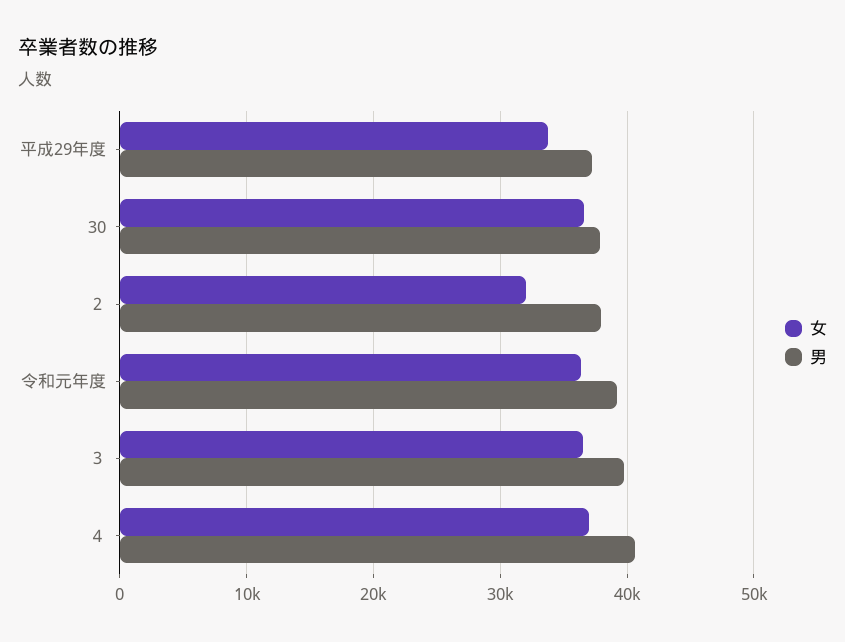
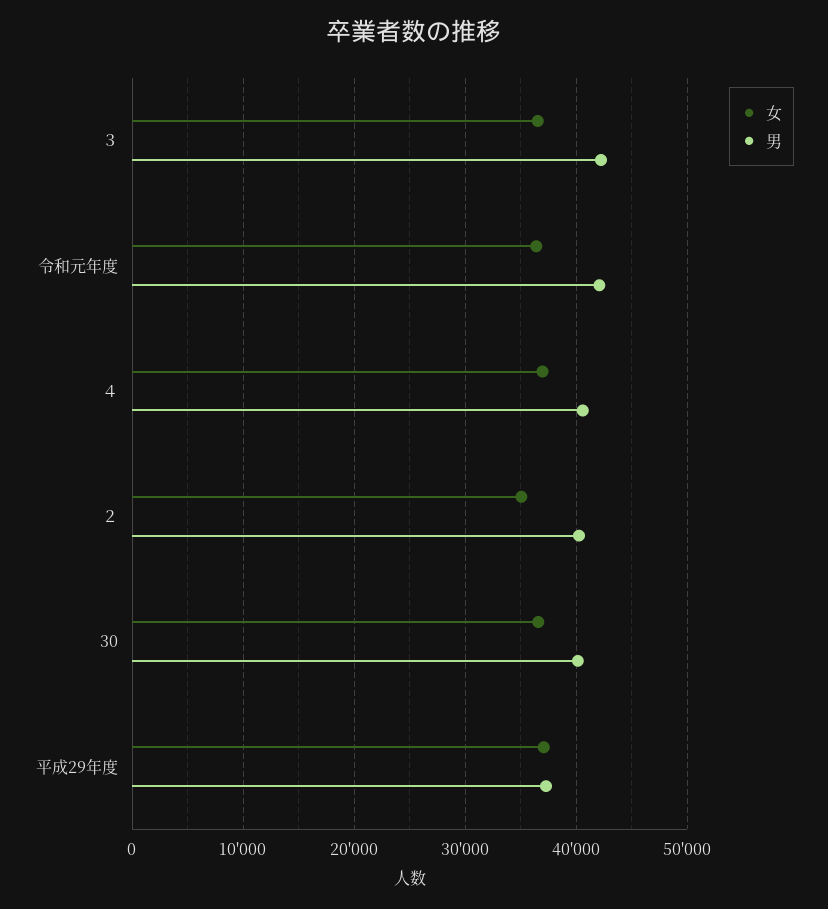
女, 平成29年度: 34000 -> 37000
男, 30: 38000 -> 40000
女, ２: 32000 -> 35000
男, ２: 38000 -> 40000
男, 令和元年度: 39000 -> 42000
男, ３: 40000 -> 42000

